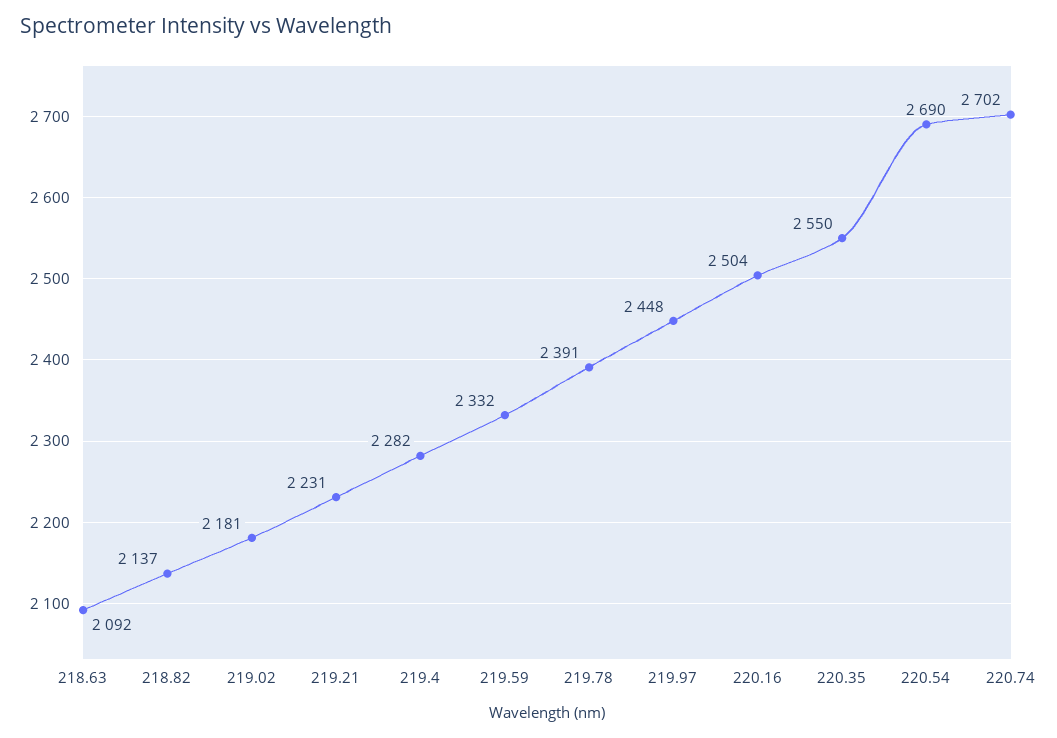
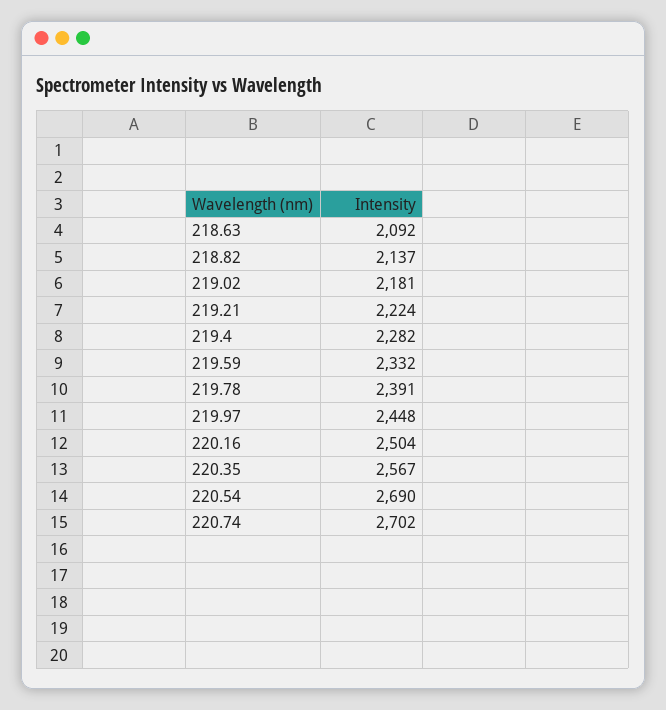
219.21: 2231 -> 2224
220.35: 2550 -> 2567

